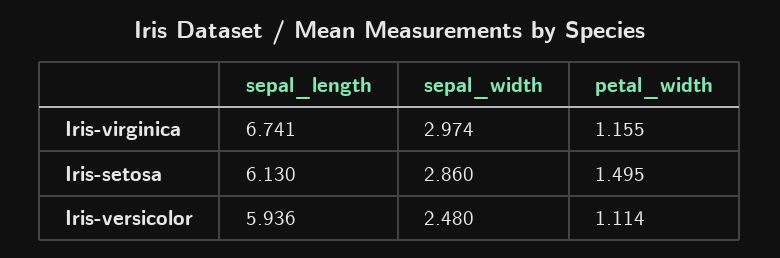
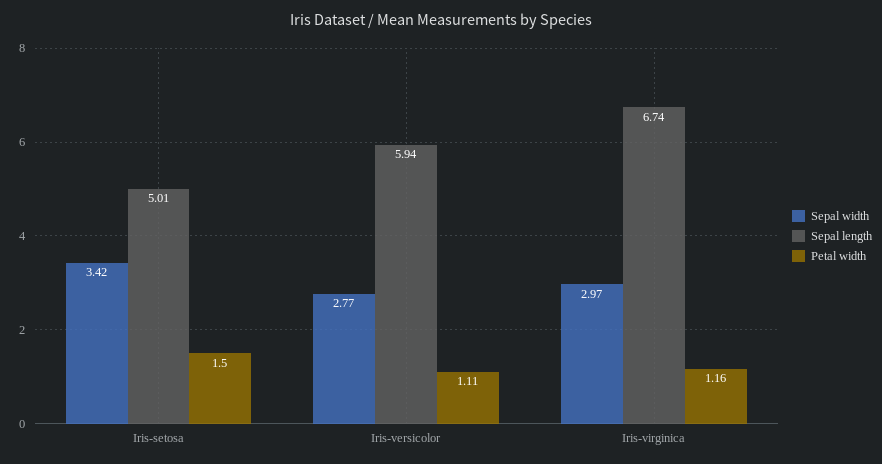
sepal_length, Iris-setosa: 6.13 -> 5.01
sepal_width, Iris-setosa: 2.86 -> 3.42
sepal_width, Iris-versicolor: 2.48 -> 2.77

